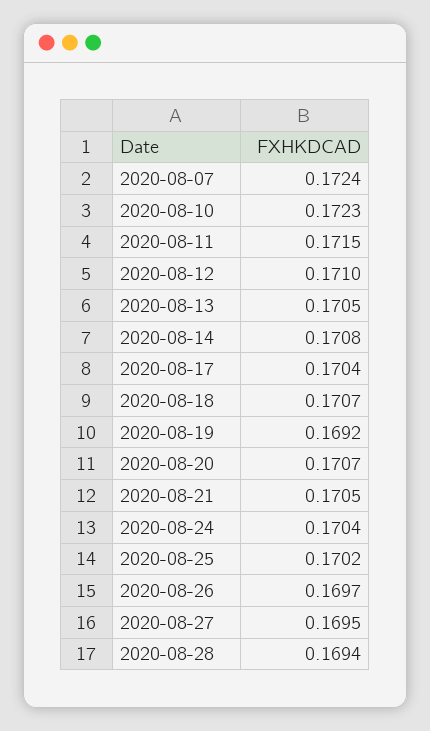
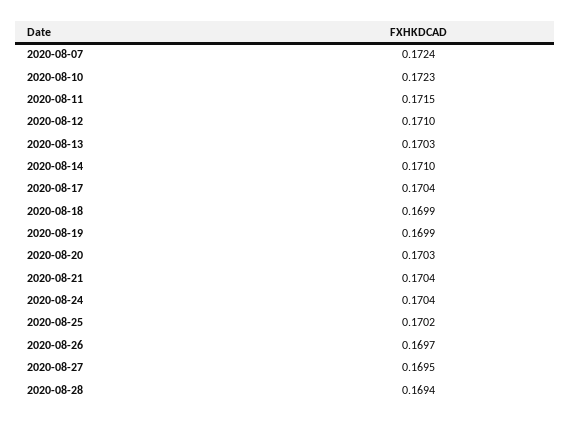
2020-08-13: 0.1705 -> 0.1703
2020-08-14: 0.1708 -> 0.171
2020-08-18: 0.1707 -> 0.1699
2020-08-19: 0.1692 -> 0.1699
2020-08-20: 0.1707 -> 0.1703
2020-08-21: 0.1705 -> 0.1704

